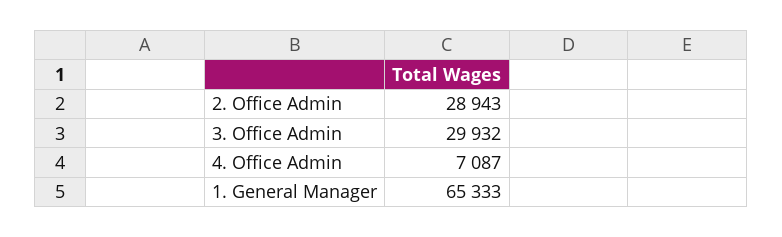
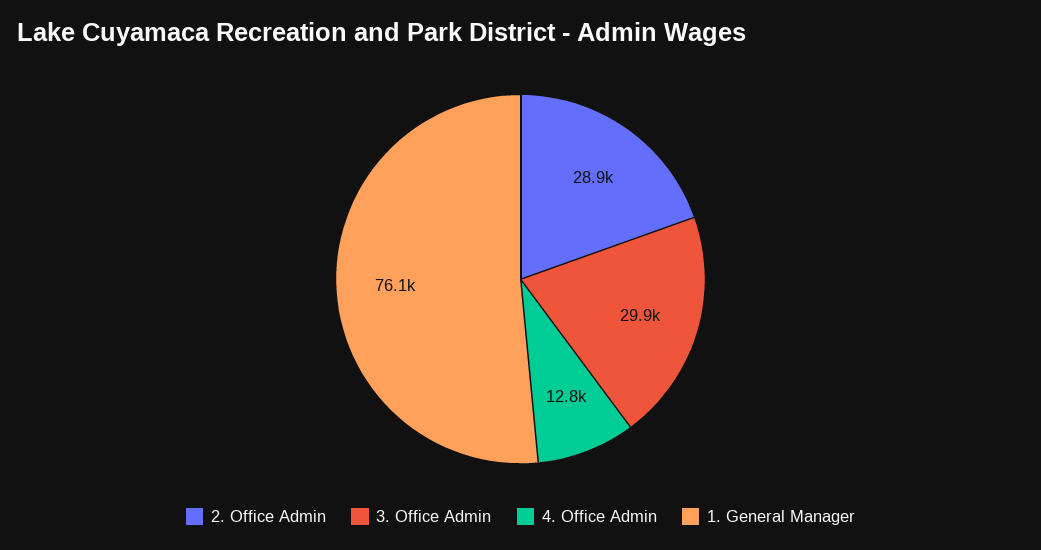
4. Office Admin: 7087 -> 12800
1. General Manager: 65333 -> 76100

